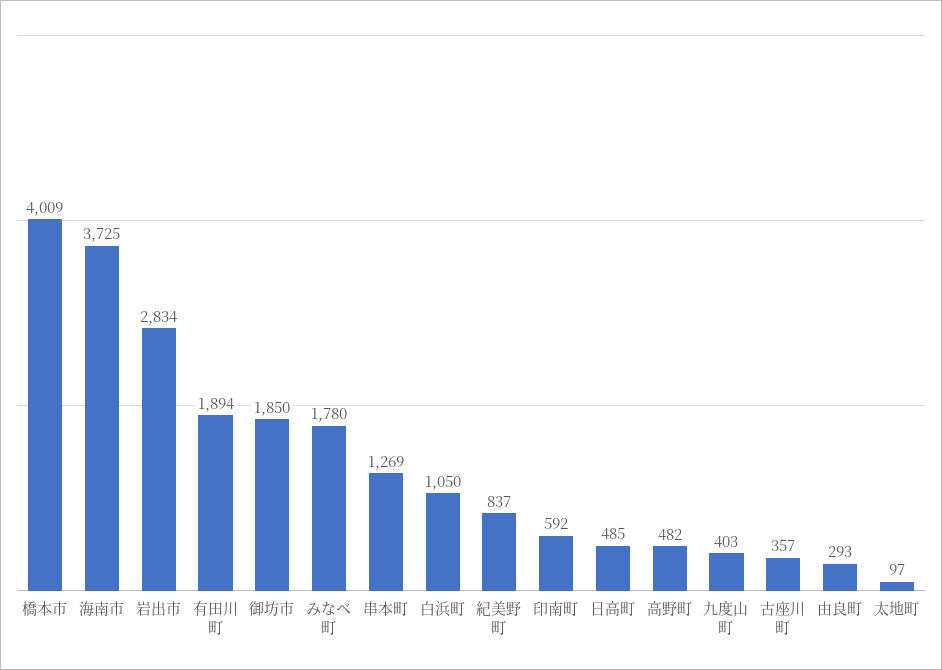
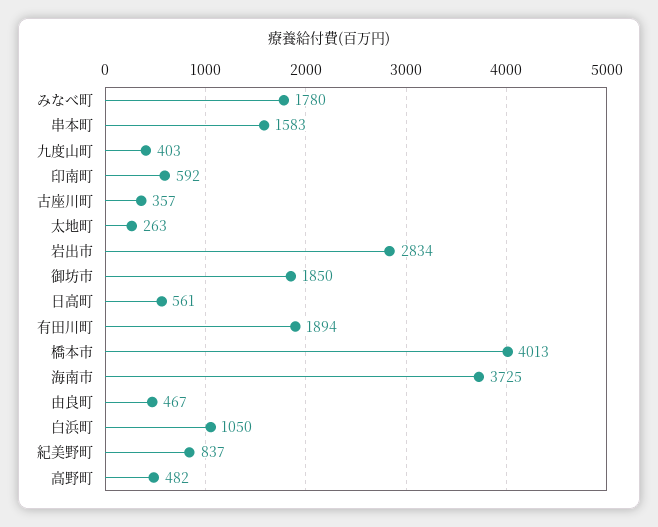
橋本市: 4009 -> 4013
串本町: 1269 -> 1583
日高町: 485 -> 561
由良町: 293 -> 467
太地町: 97 -> 263

